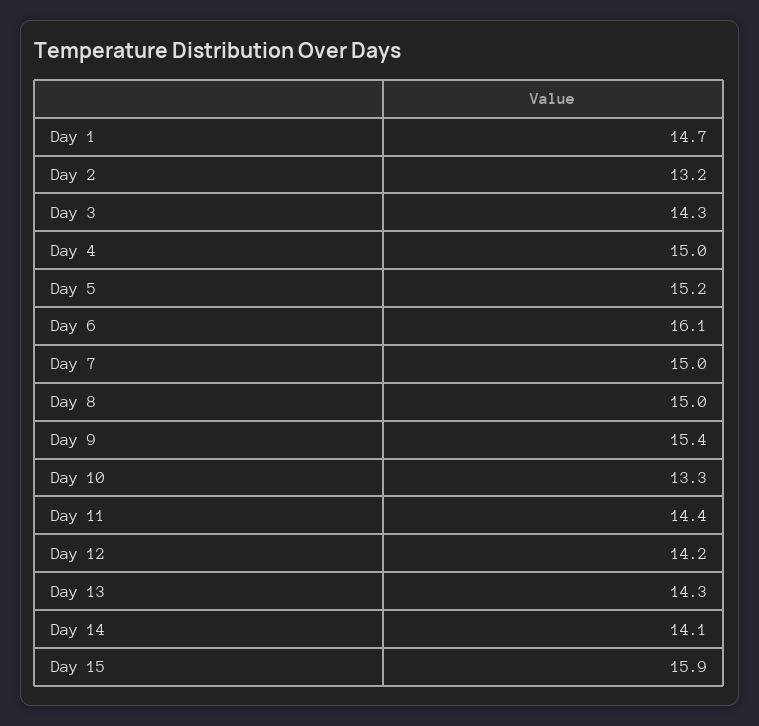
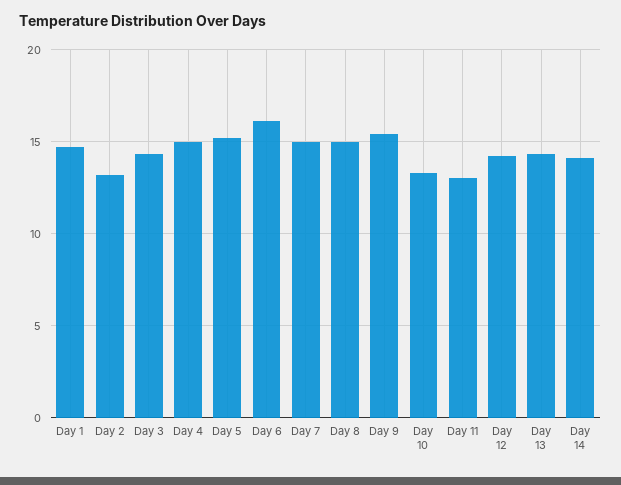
Day 11: 14.4 -> 13
Day 15: 15.9 -> none

